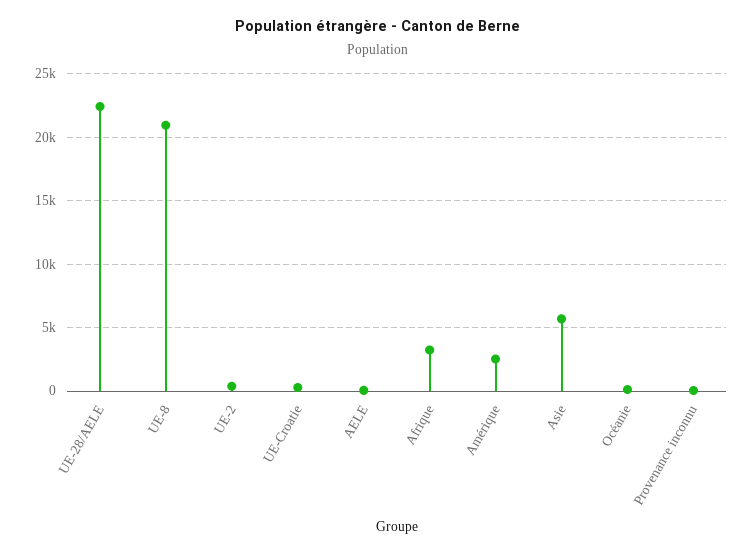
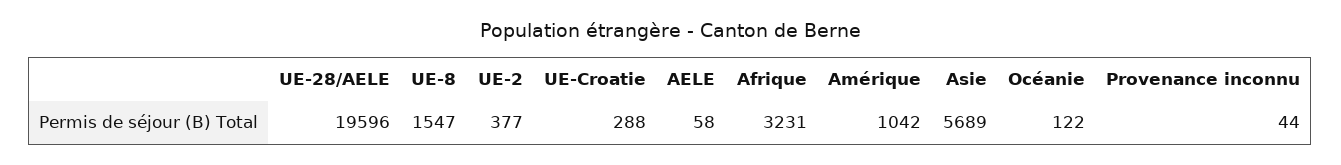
UE-28/AELE: 22500 -> 19596
UE-8: 21000 -> 1547
Amérique: 2500 -> 1042

